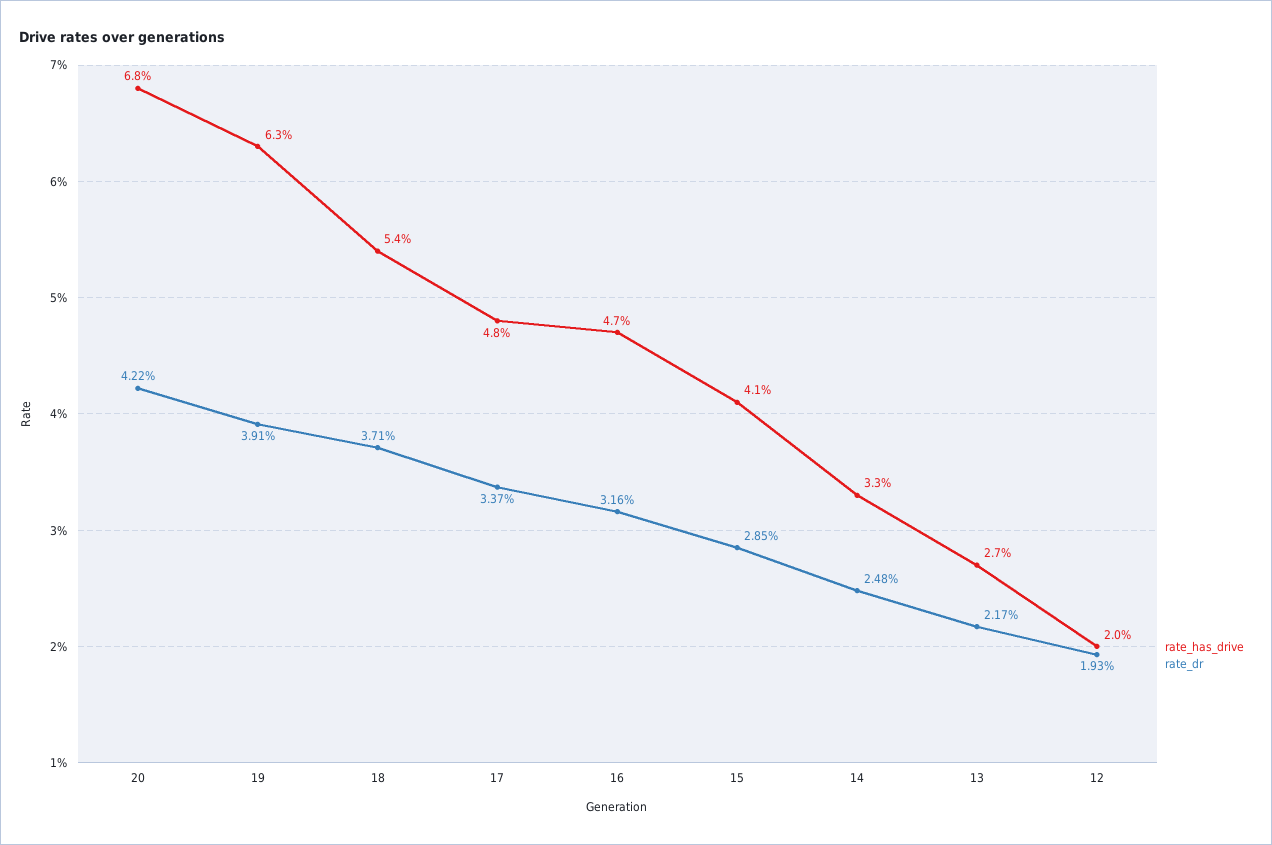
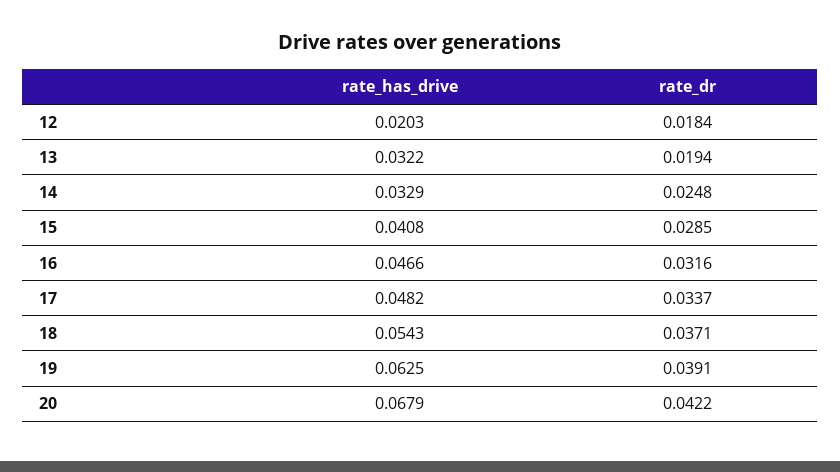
rate_has_drive, 13: 0.027 -> 0.0322
rate_dr, 13: 0.0217 -> 0.0194
rate_dr, 12: 0.0193 -> 0.0184

